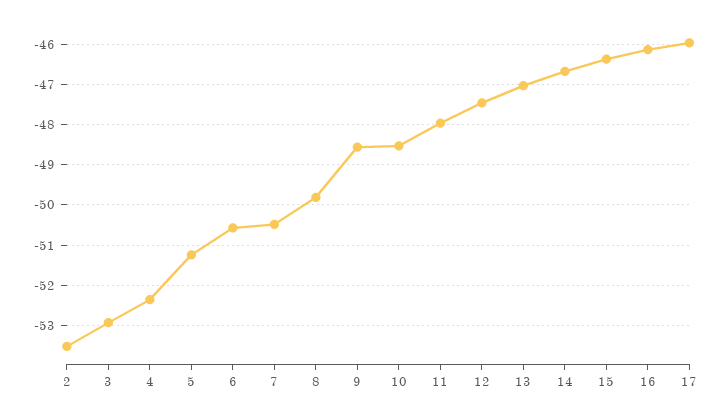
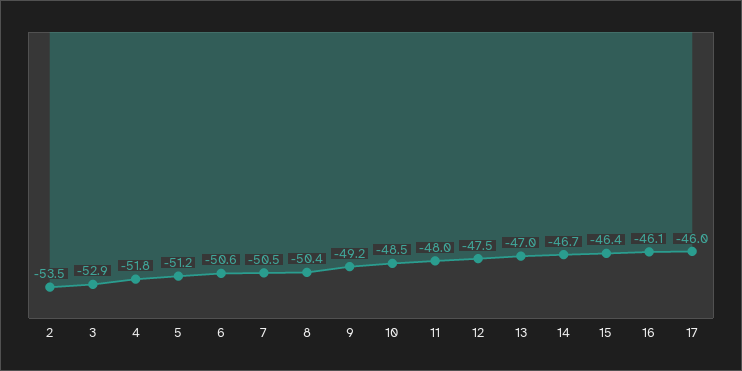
4: -52.4 -> -51.8
8: -49.8 -> -50.4
9: -48.6 -> -49.2

